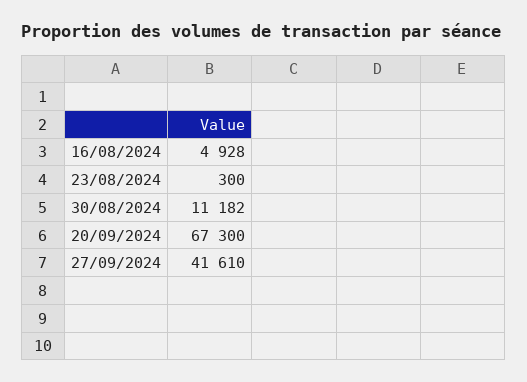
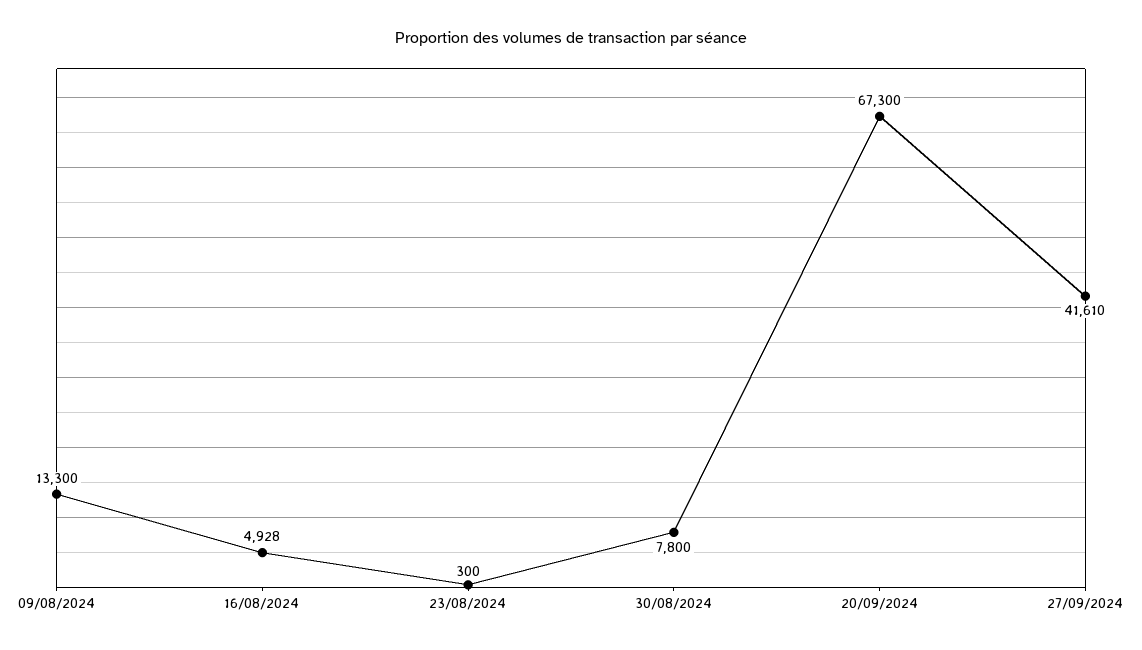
30/08/2024: 11182 -> 7800
09/08/2024: none -> 13300

